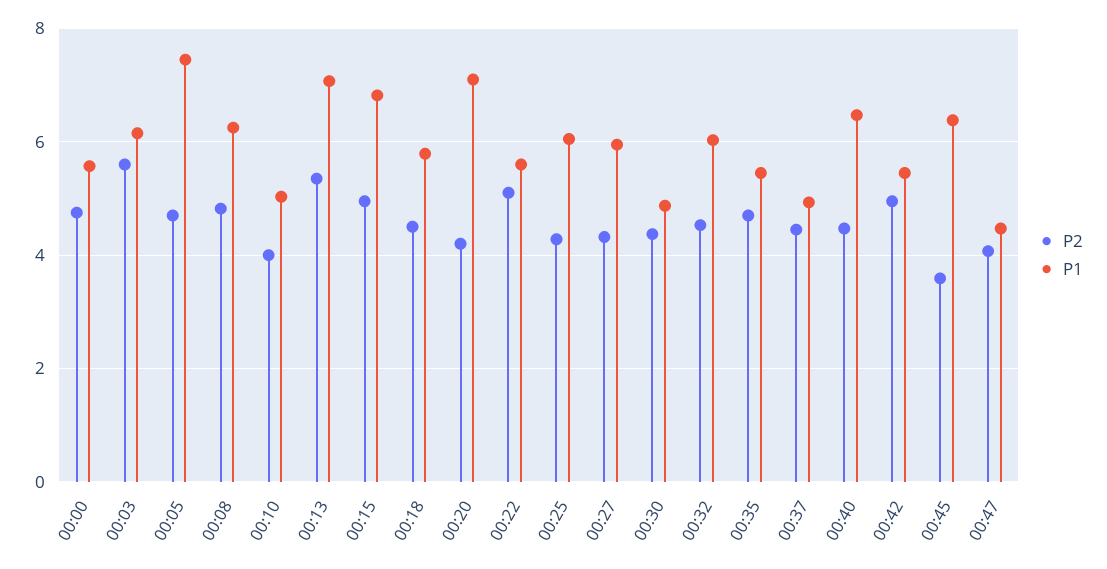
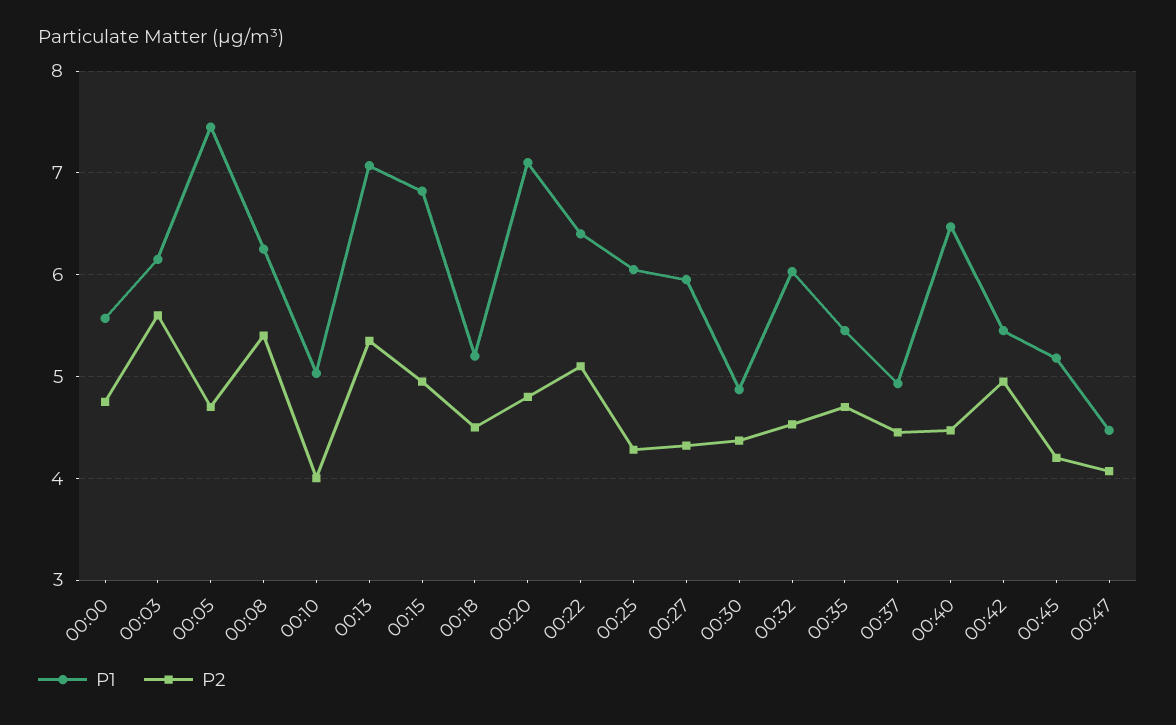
P2, 00:08: 4.8 -> 5.4
P1, 00:18: 5.8 -> 5.2
P2, 00:20: 4.2 -> 4.8
P1, 00:22: 5.6 -> 6.4
P2, 00:45: 3.6 -> 4.2
P1, 00:45: 6.4 -> 5.2

